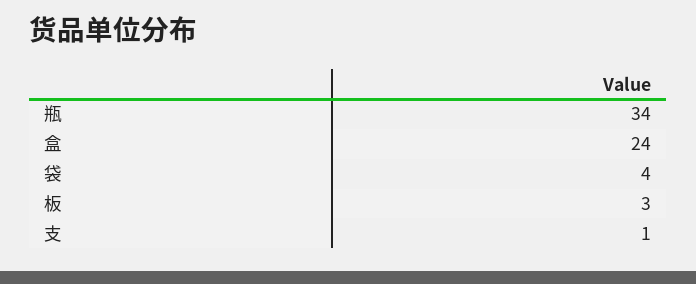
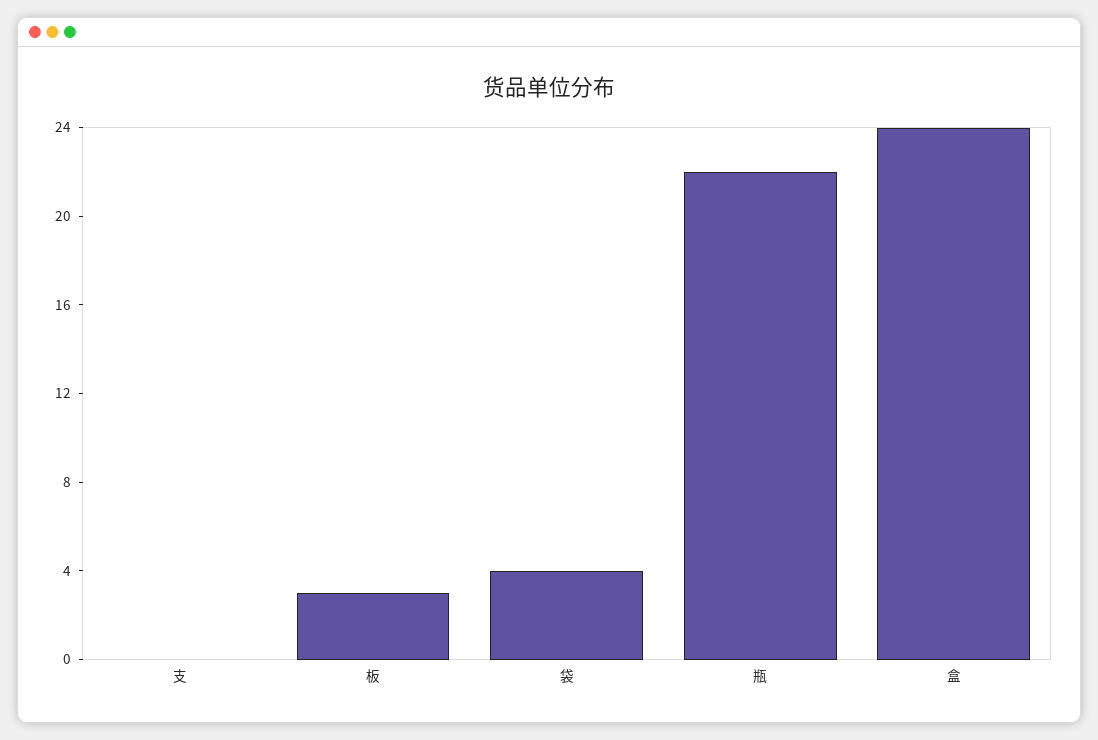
瓶: 34 -> 22
支: 1 -> 0

